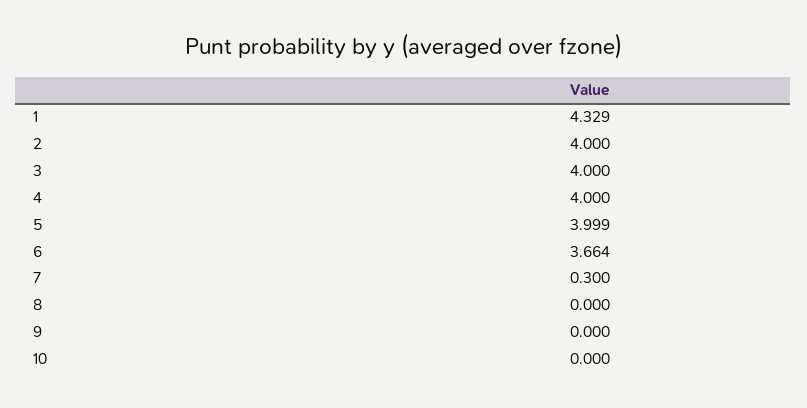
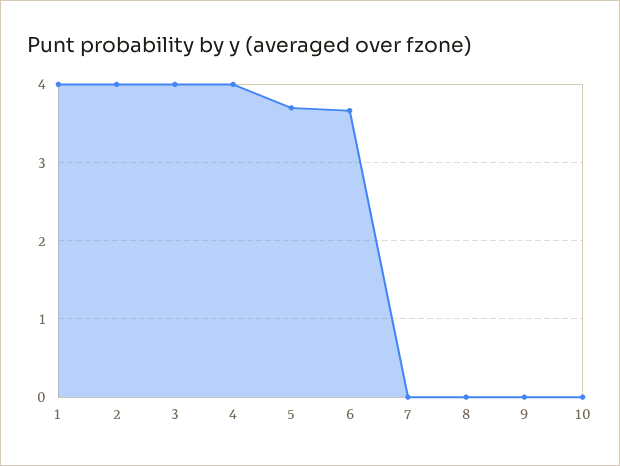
1: 4.329 -> 4
5: 3.999 -> 3.7
7: 0.3 -> 0

